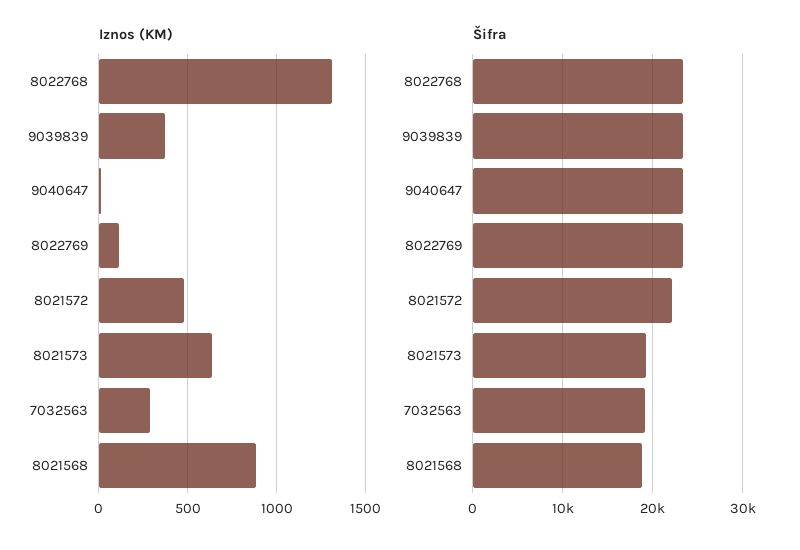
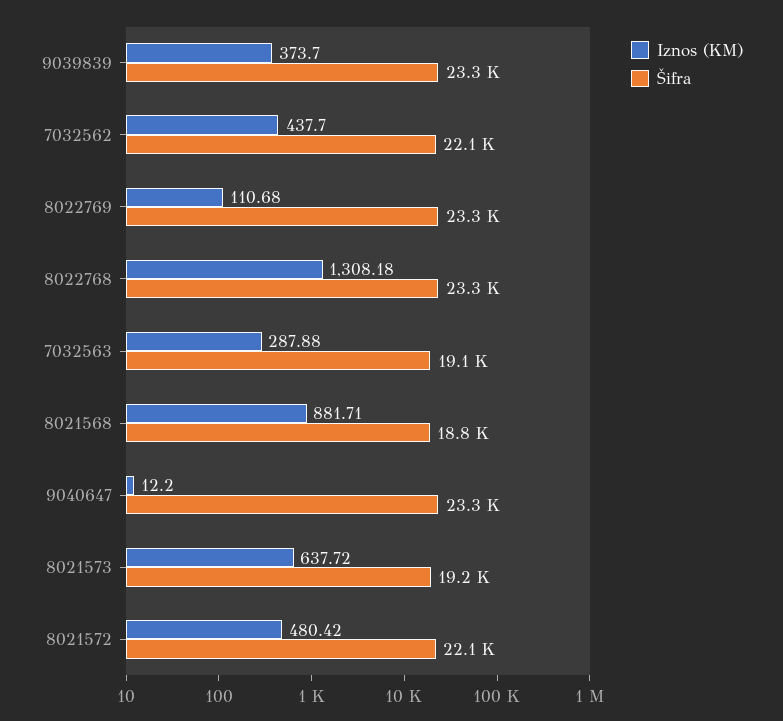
Iznos (KM), 7032562: none -> 437.7
Šifra, 7032562: none -> 22100

